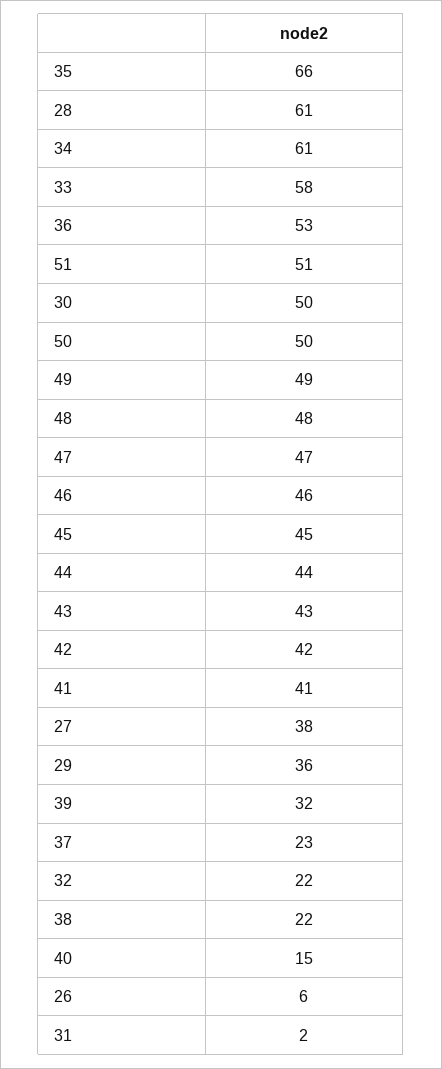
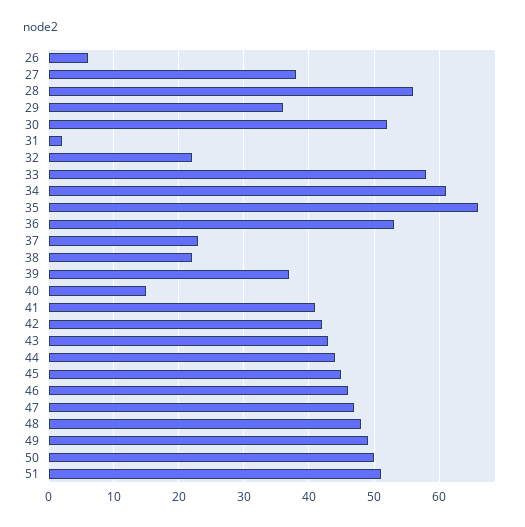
28: 61 -> 56
30: 50 -> 52
39: 32 -> 37

